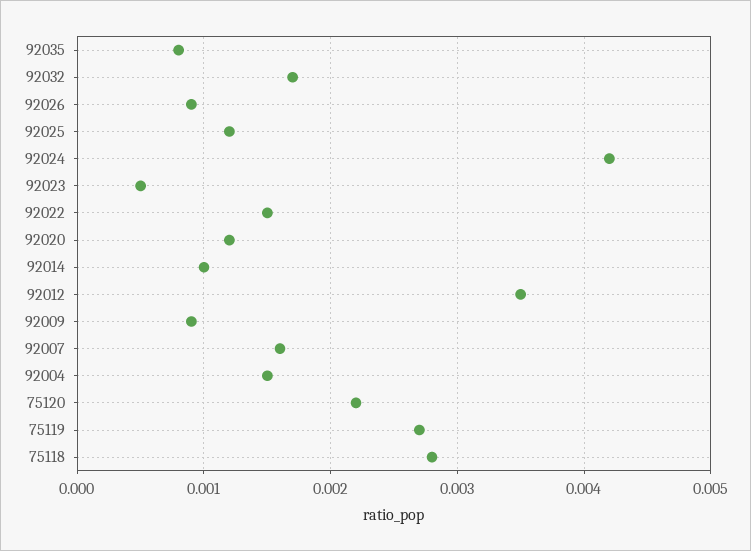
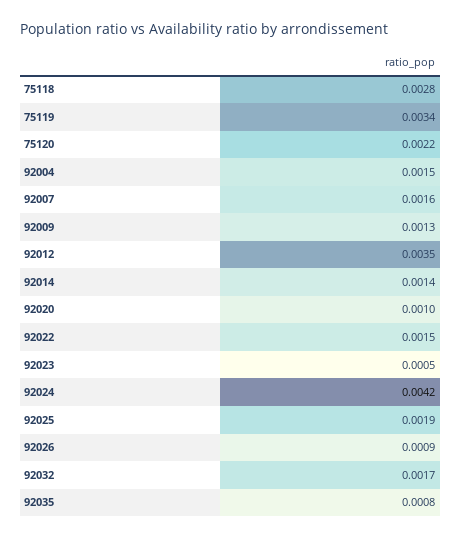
92025: 0.0012 -> 0.0019
92020: 0.0012 -> 0.001
92014: 0.001 -> 0.0014
92009: 0.0009 -> 0.0013
75119: 0.0027 -> 0.0034

